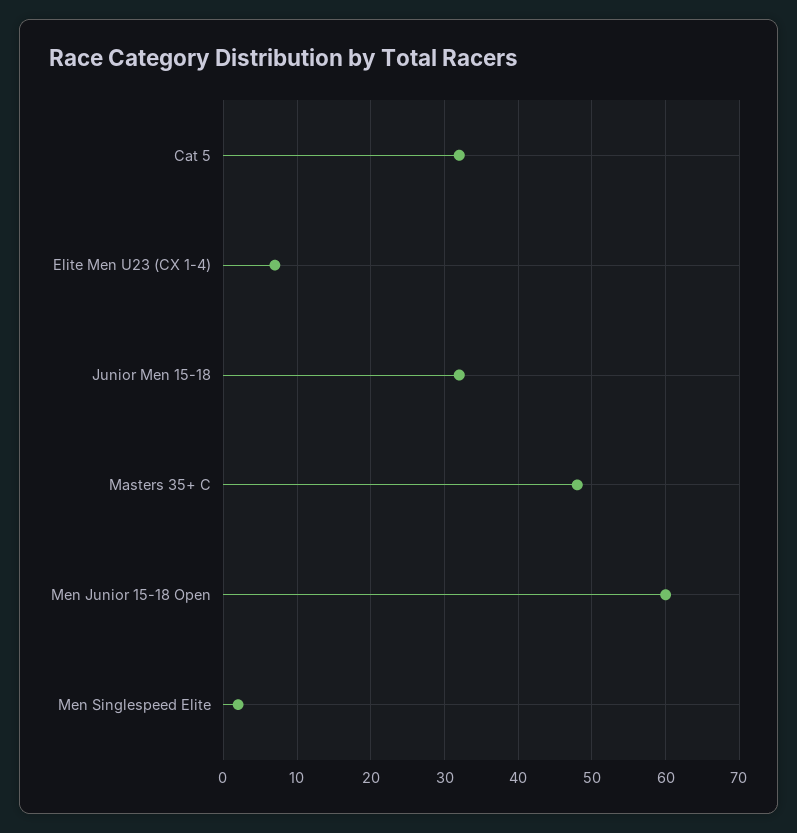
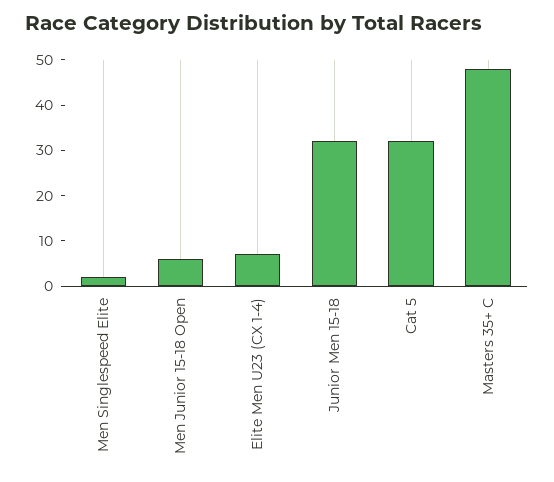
Men Junior 15-18 Open: 60 -> 5

